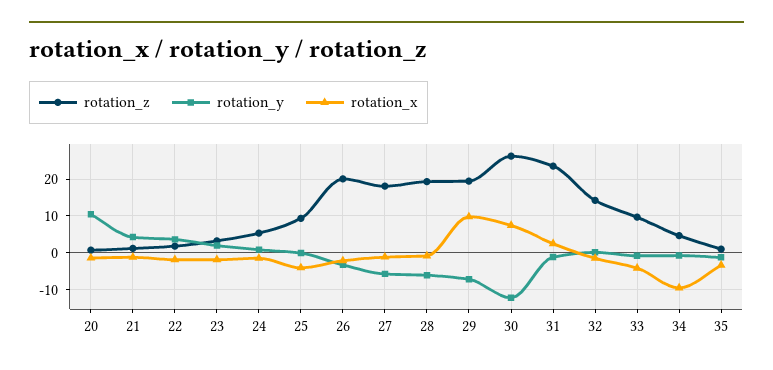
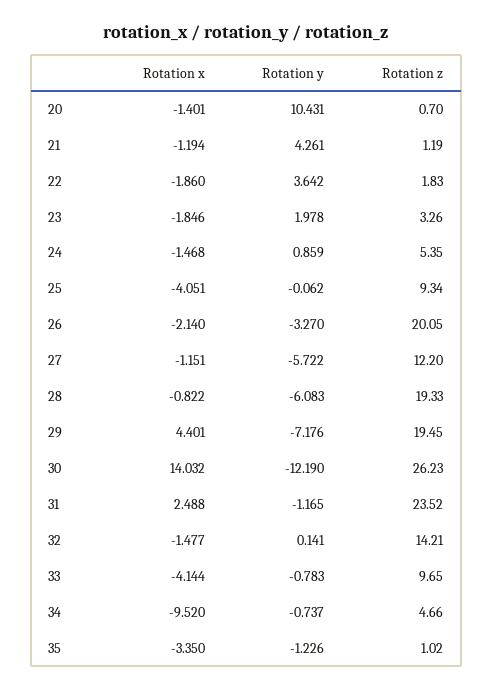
rotation_z, 27: 18 -> 12.2
rotation_x, 29: 10 -> 4.401
rotation_x, 30: 8 -> 14.032

